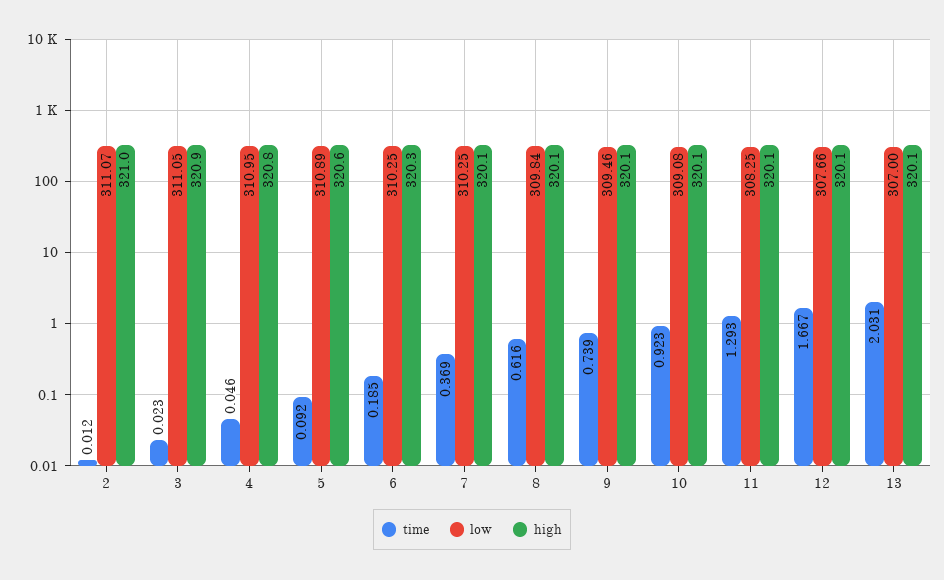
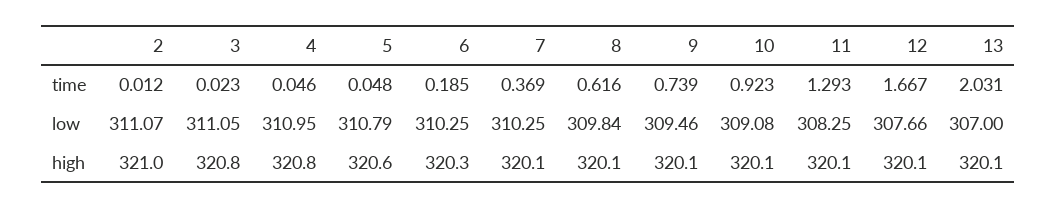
high, 3: 320.9 -> 320.8
time, 5: 0.092 -> 0.048
low, 5: 310.89 -> 310.79

